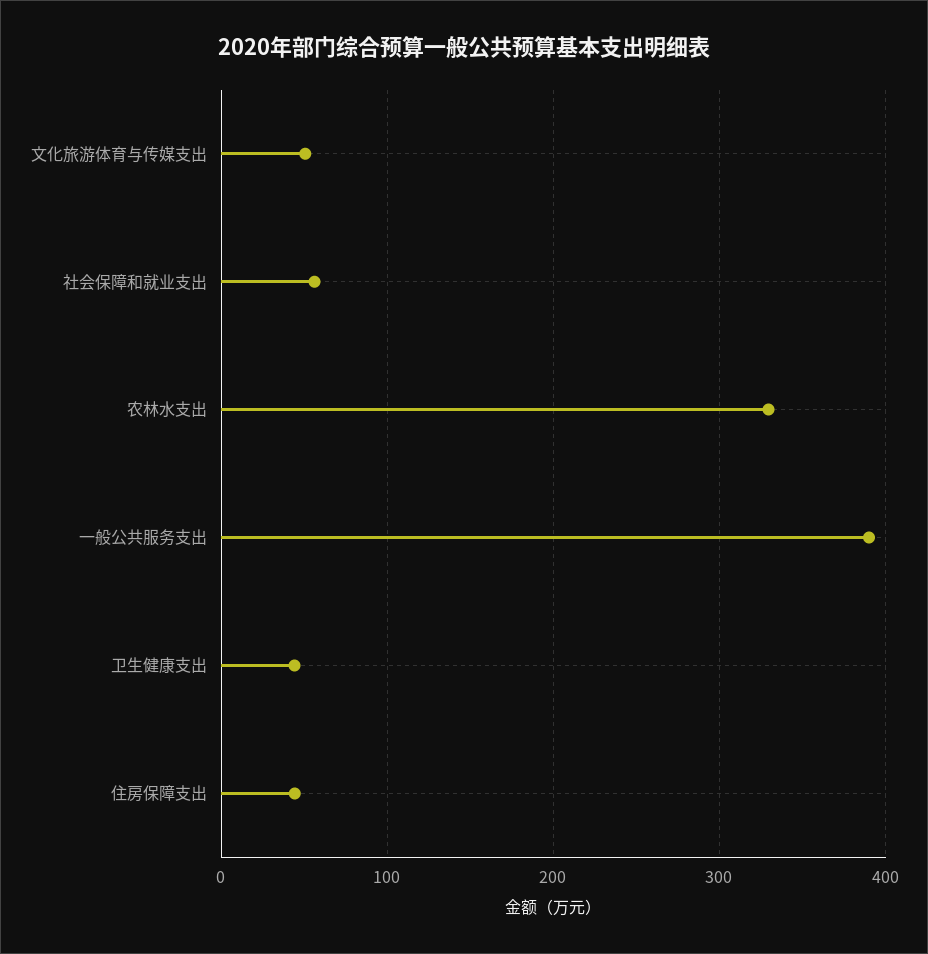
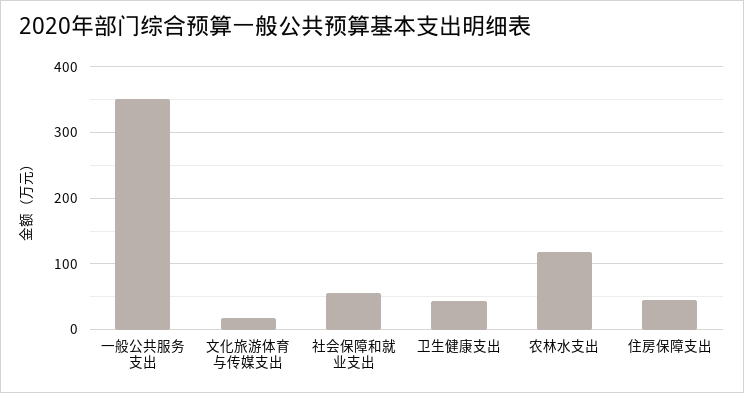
文化旅游体育与传媒支出: 50 -> 20
农林水支出: 330 -> 120
一般公共服务支出: 390 -> 350

